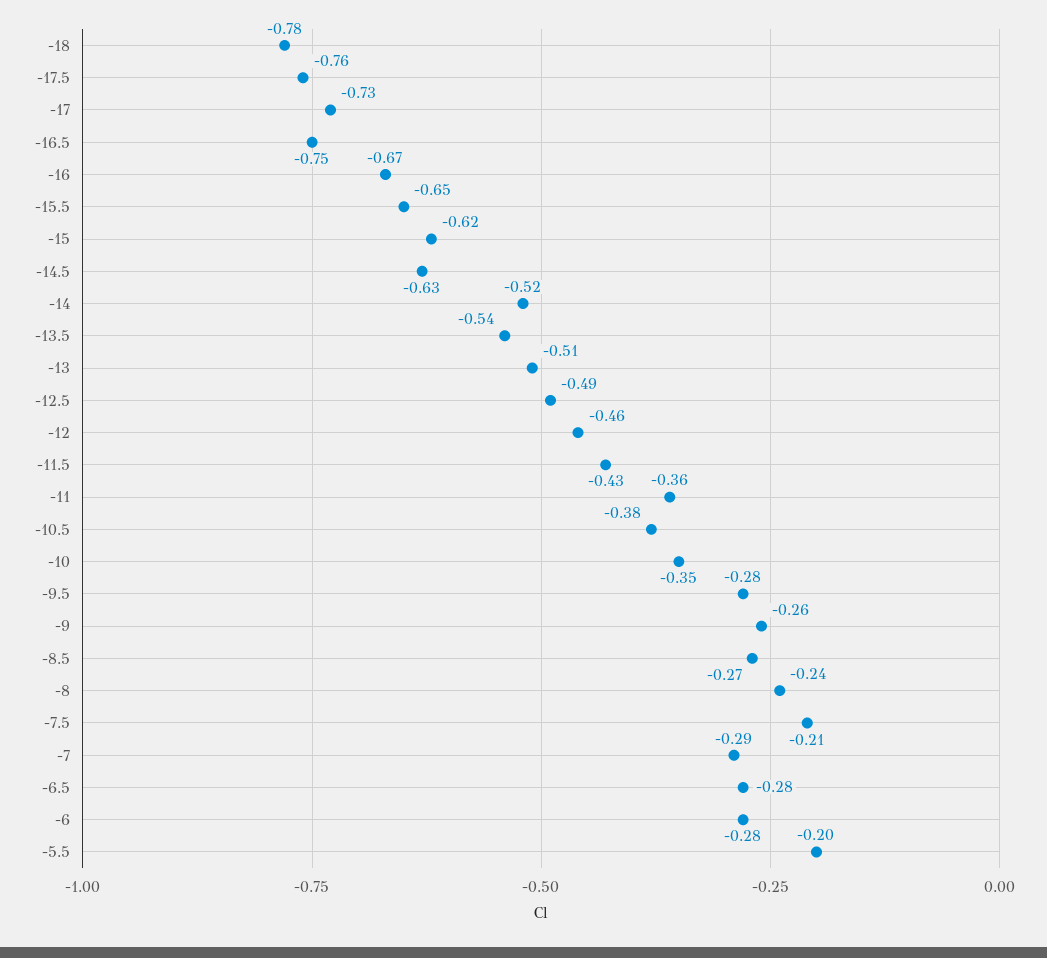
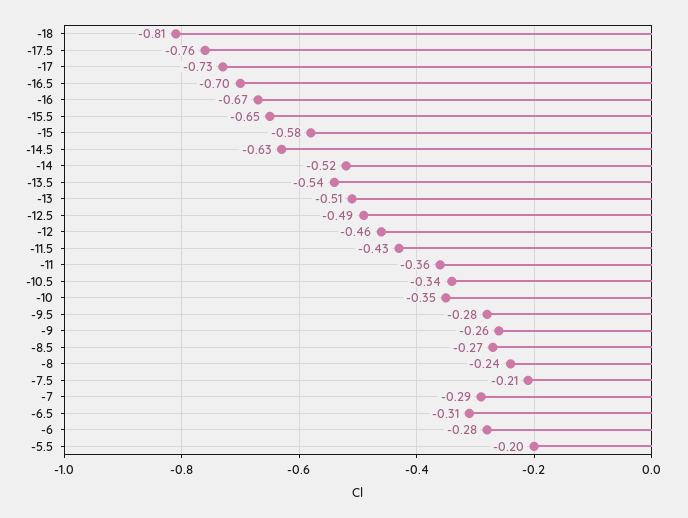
-18: -0.78 -> -0.81
-16.5: -0.75 -> -0.7
-15: -0.62 -> -0.58
-10.5: -0.38 -> -0.34
-6.5: -0.28 -> -0.31

